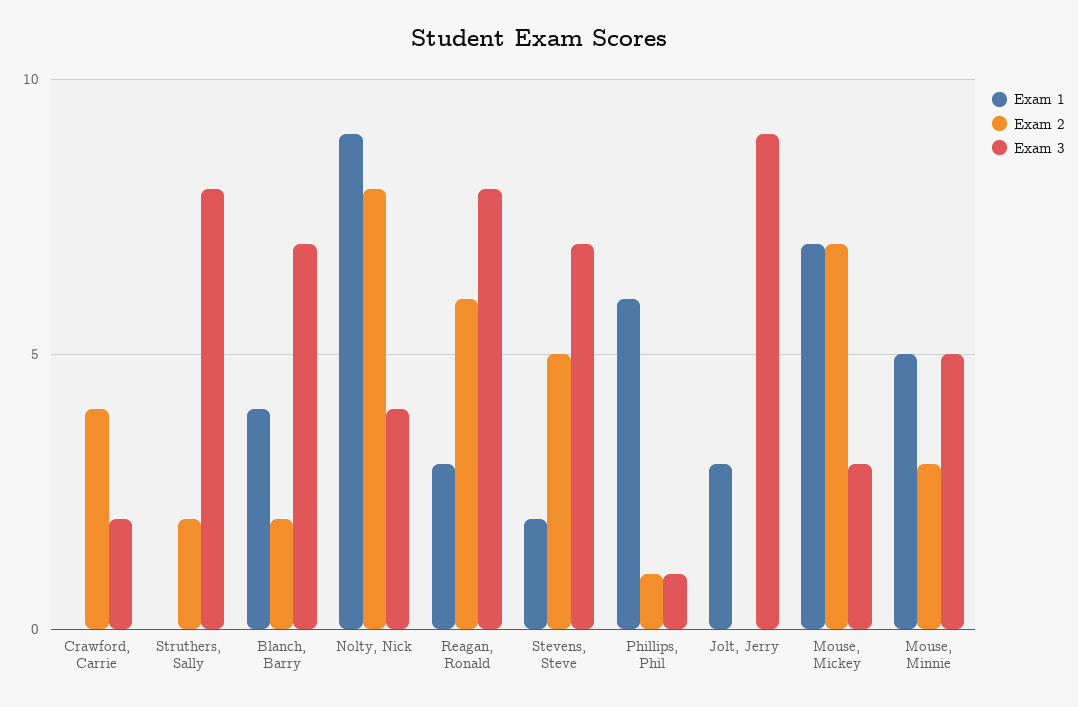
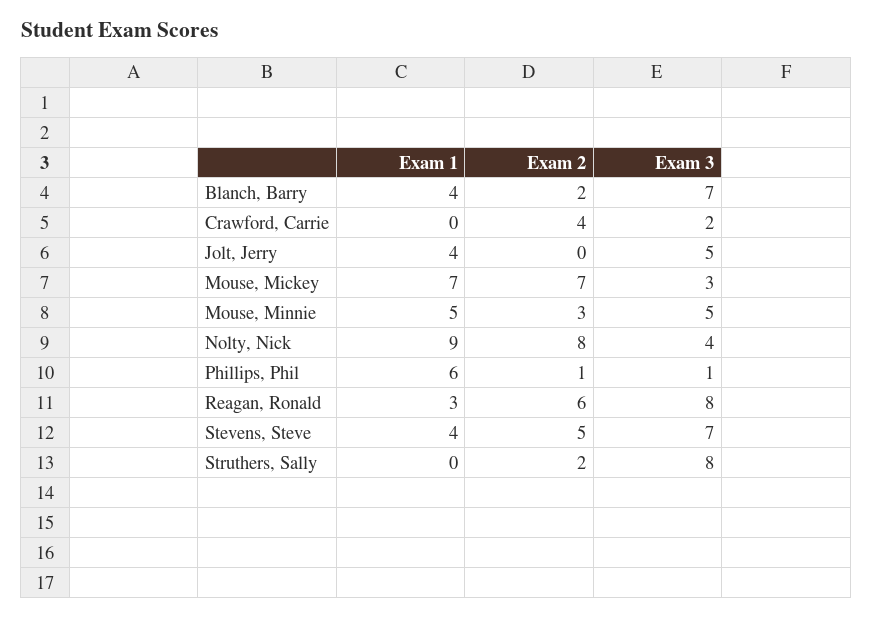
Exam 1, Stevens, Steve: 2 -> 4
Exam 1, Jolt, Jerry: 3 -> 4
Exam 3, Jolt, Jerry: 9 -> 5

